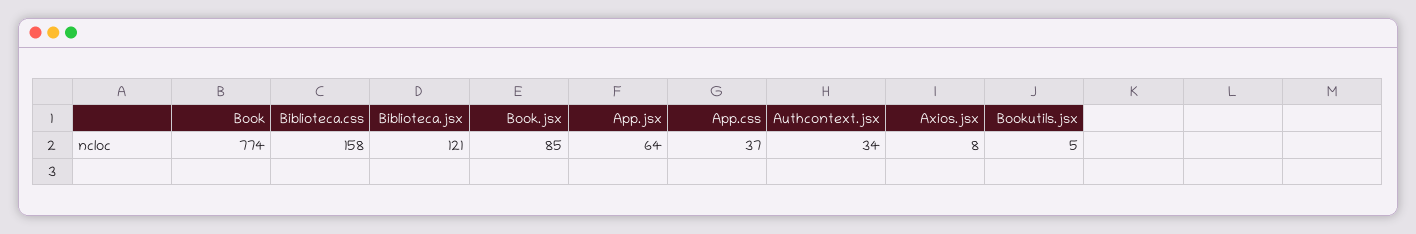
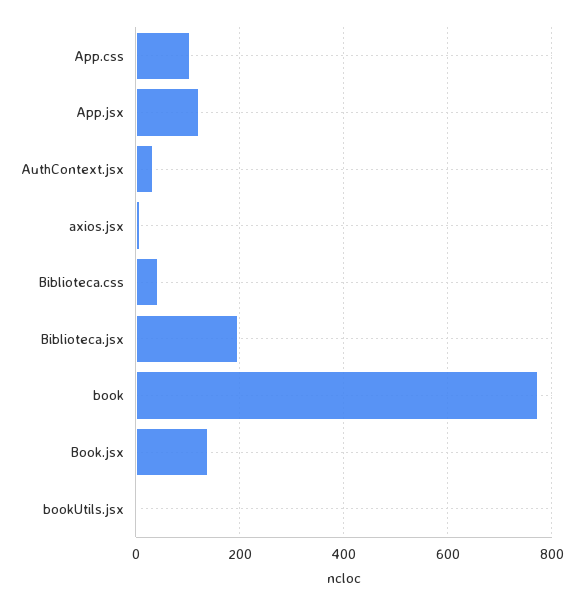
Biblioteca.css: 158 -> 40
Biblioteca.jsx: 121 -> 200
Book.jsx: 85 -> 140
App.jsx: 64 -> 120
App.css: 37 -> 100

